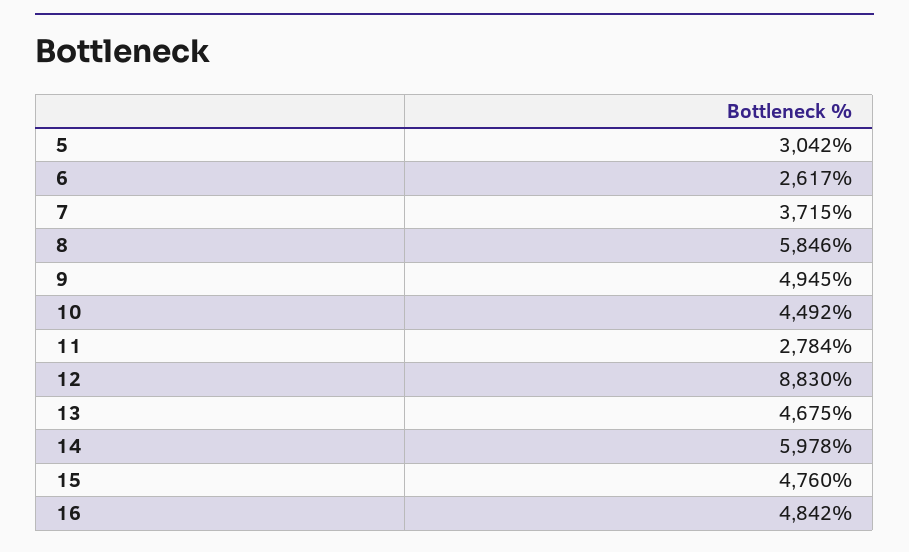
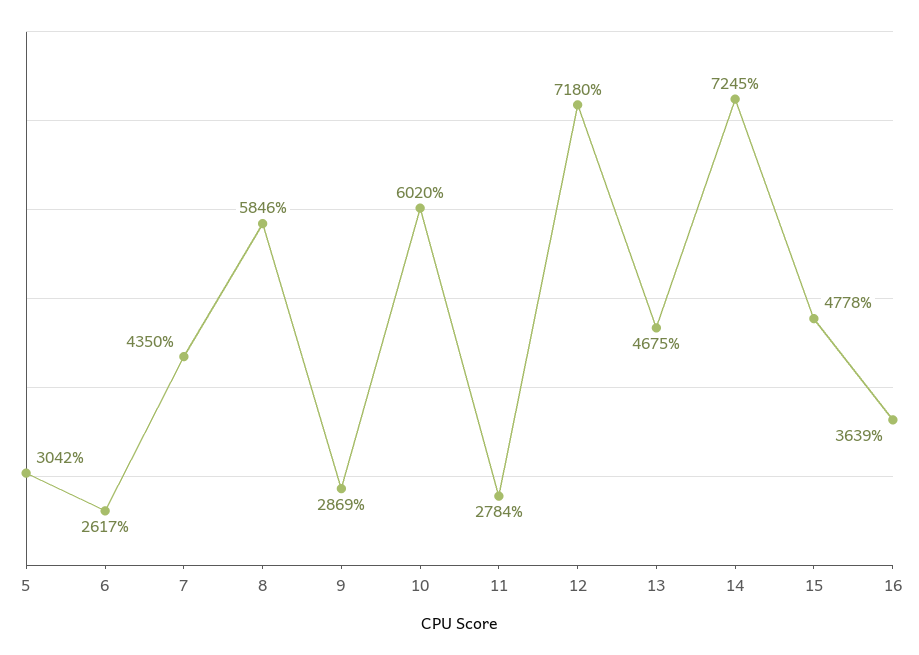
7: 3715 -> 4350
9: 4945 -> 2869
10: 4492 -> 6020
12: 8830 -> 7180
14: 5978 -> 7245
15: 4760 -> 4778
16: 4842 -> 3639

